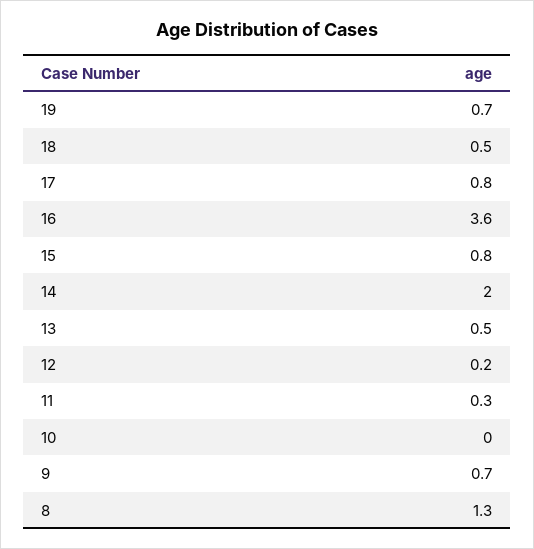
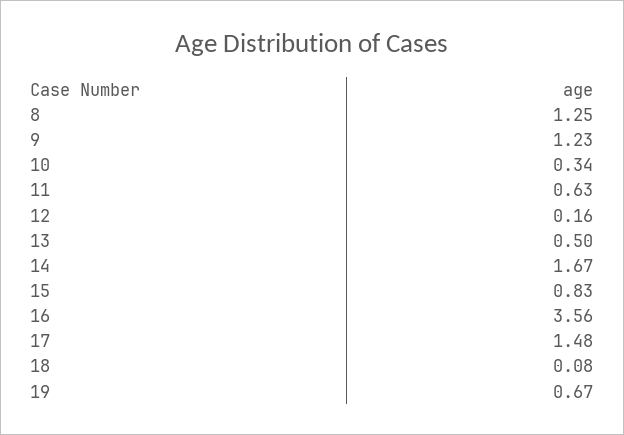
18: 0.5 -> 0.08
17: 0.8 -> 1.48
14: 2 -> 1.67
11: 0.3 -> 0.63
10: 0 -> 0.34
9: 0.7 -> 1.23

